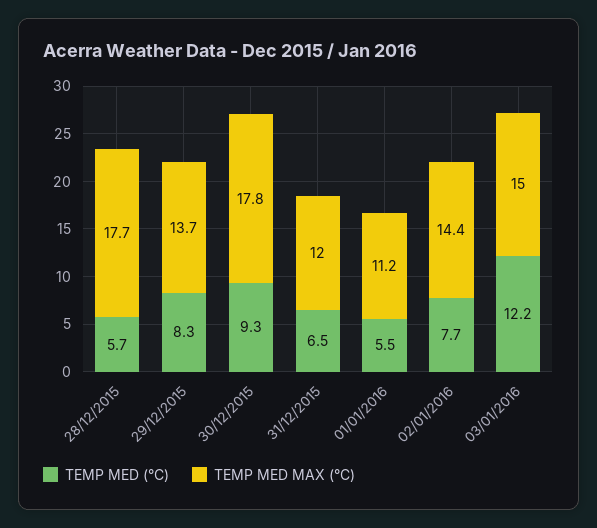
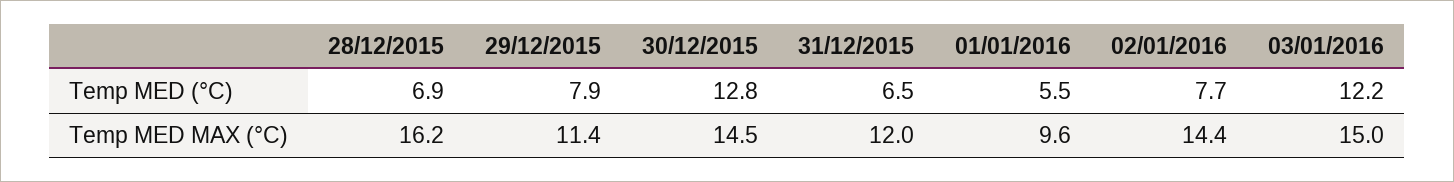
TEMP MED (°C), 28/12/2015: 5.7 -> 6.9
TEMP MED MAX (°C), 28/12/2015: 17.7 -> 16.2
TEMP MED (°C), 29/12/2015: 8.3 -> 7.9
TEMP MED MAX (°C), 29/12/2015: 13.7 -> 11.4
TEMP MED (°C), 30/12/2015: 9.3 -> 12.8
TEMP MED MAX (°C), 30/12/2015: 17.8 -> 14.5
TEMP MED MAX (°C), 01/01/2016: 11.2 -> 9.6

